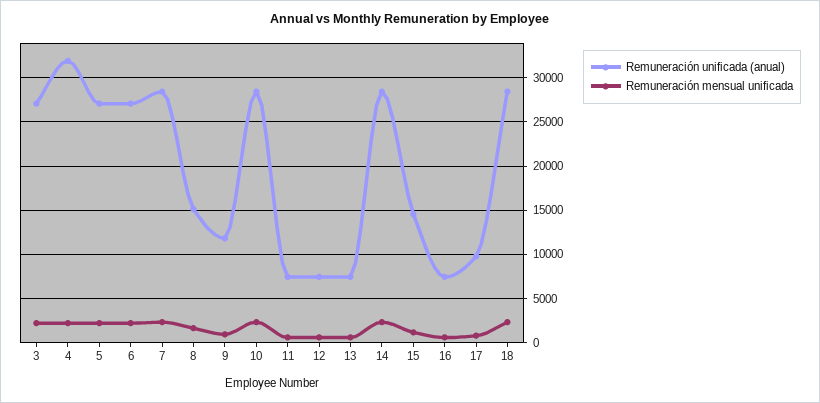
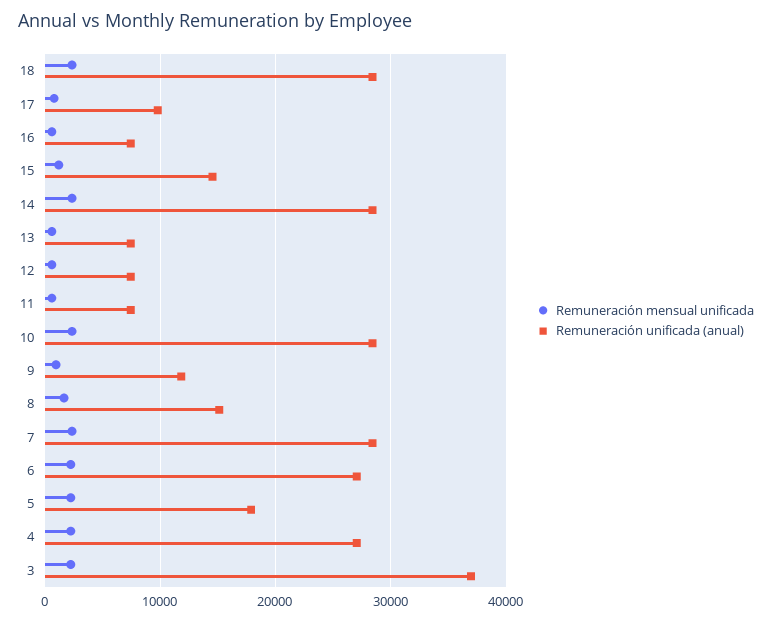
Remuneración unificada (anual), 3: 27000 -> 37000
Remuneración unificada (anual), 4: 32000 -> 27000
Remuneración unificada (anual), 5: 27000 -> 18000

